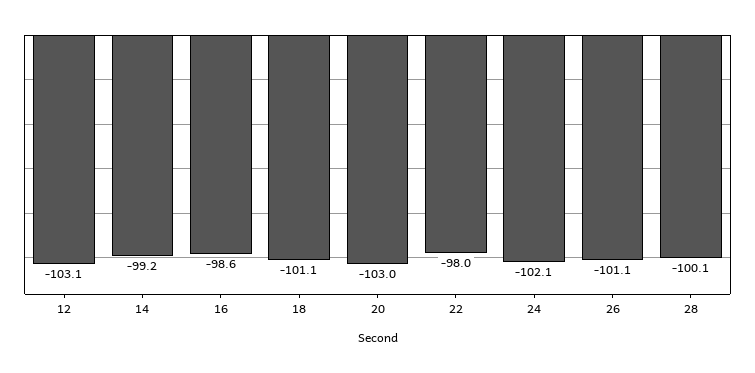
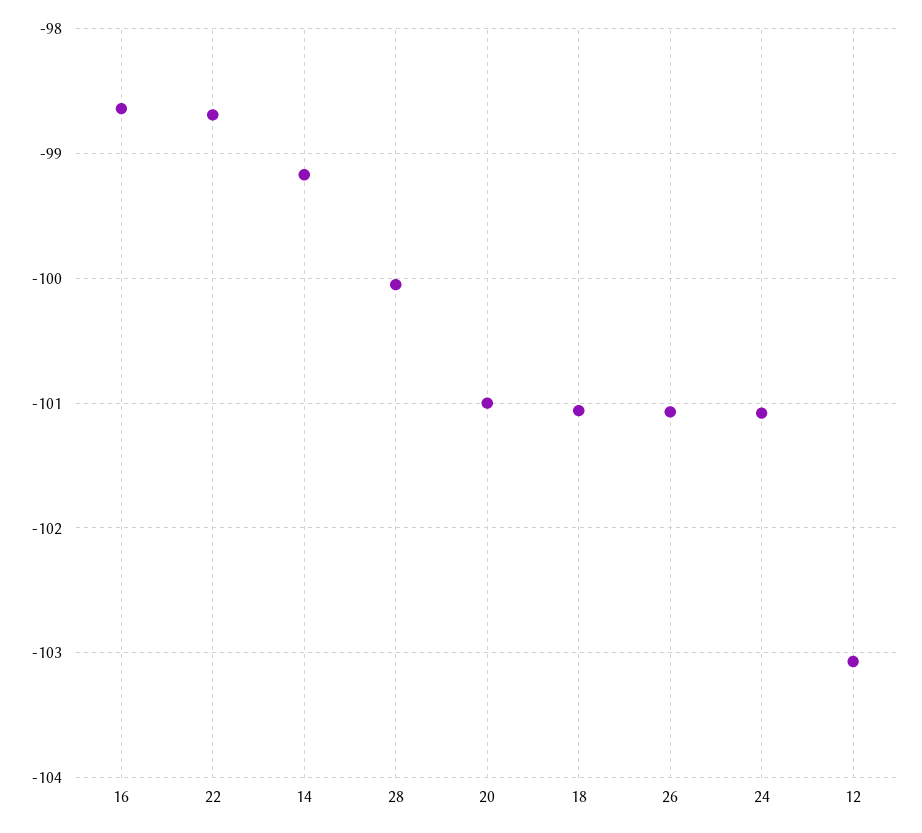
20: -103 -> -101
22: -98 -> -98.7
24: -102.1 -> -101.1

